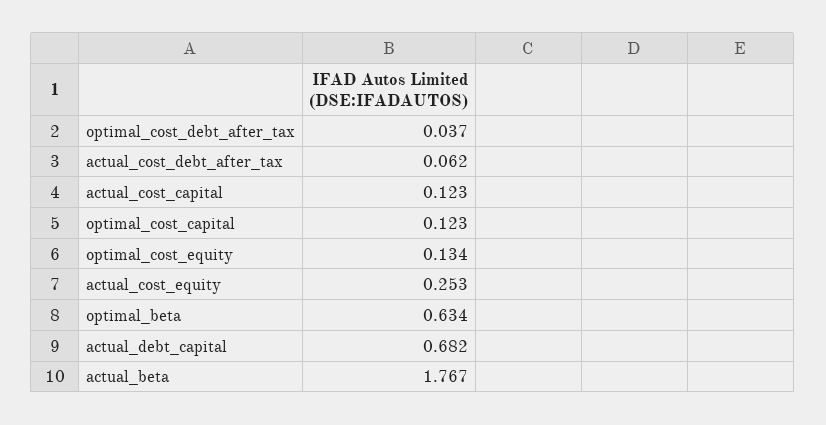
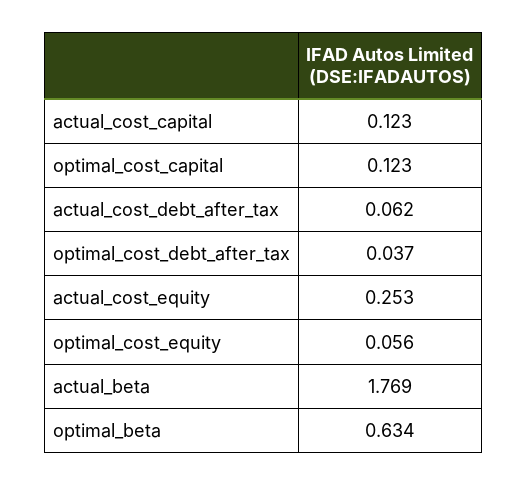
optimal_cost_equity: 0.134 -> 0.056
actual_debt_capital: 0.682 -> none
actual_beta: 1.767 -> 1.769

